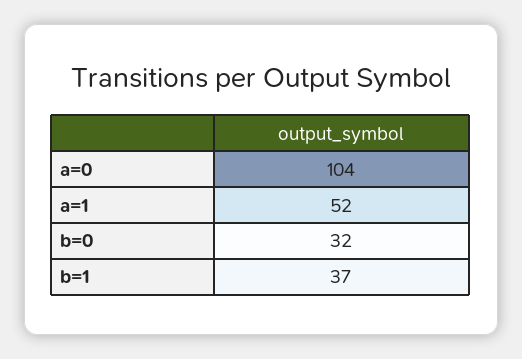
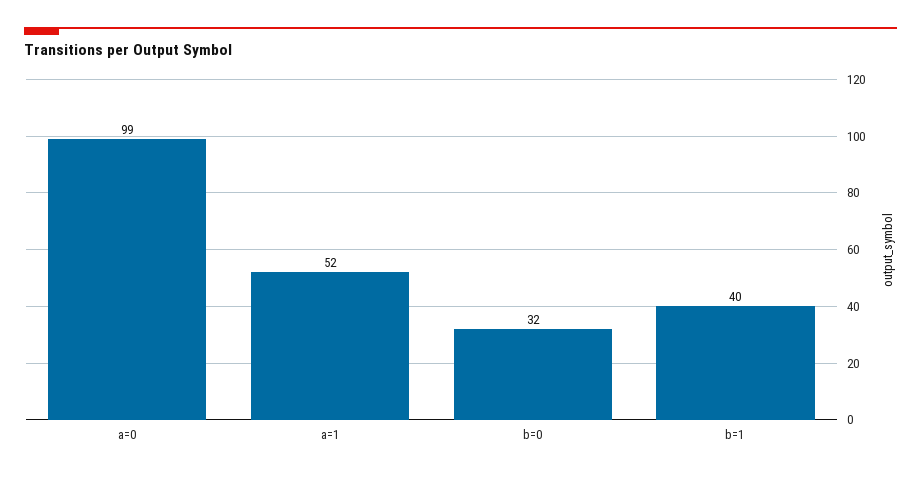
a=0: 104 -> 99
b=1: 37 -> 40

